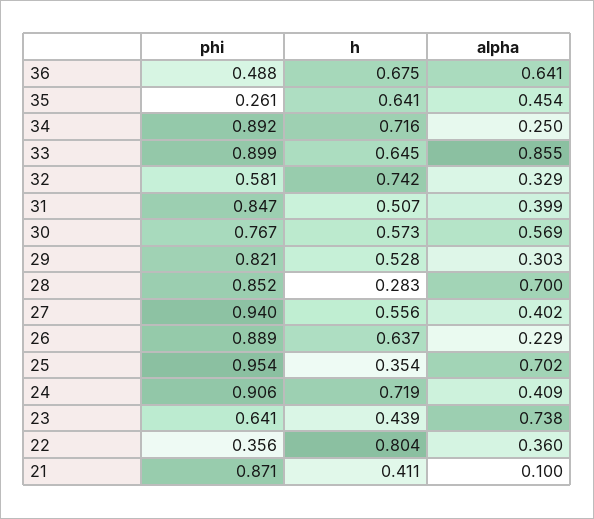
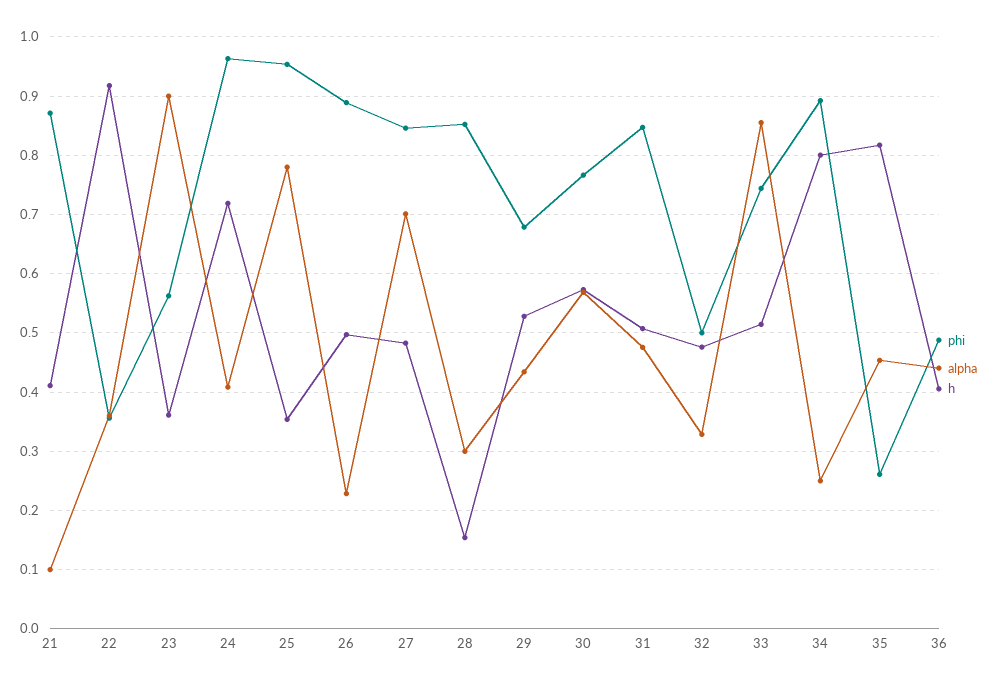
h, 36: 0.675 -> 0.4
alpha, 36: 0.641 -> 0.44
h, 35: 0.641 -> 0.82
h, 34: 0.716 -> 0.8
phi, 33: 0.899 -> 0.74
h, 33: 0.645 -> 0.52
phi, 32: 0.581 -> 0.5
h, 32: 0.742 -> 0.48
alpha, 31: 0.399 -> 0.48
phi, 29: 0.821 -> 0.68
alpha, 29: 0.303 -> 0.44
h, 28: 0.283 -> 0.16
alpha, 28: 0.7 -> 0.3
phi, 27: 0.94 -> 0.84
h, 27: 0.556 -> 0.48
alpha, 27: 0.402 -> 0.7
h, 26: 0.637 -> 0.5
alpha, 25: 0.702 -> 0.78
phi, 24: 0.906 -> 0.96
phi, 23: 0.641 -> 0.56
h, 23: 0.439 -> 0.36
alpha, 23: 0.738 -> 0.9
h, 22: 0.804 -> 0.92

